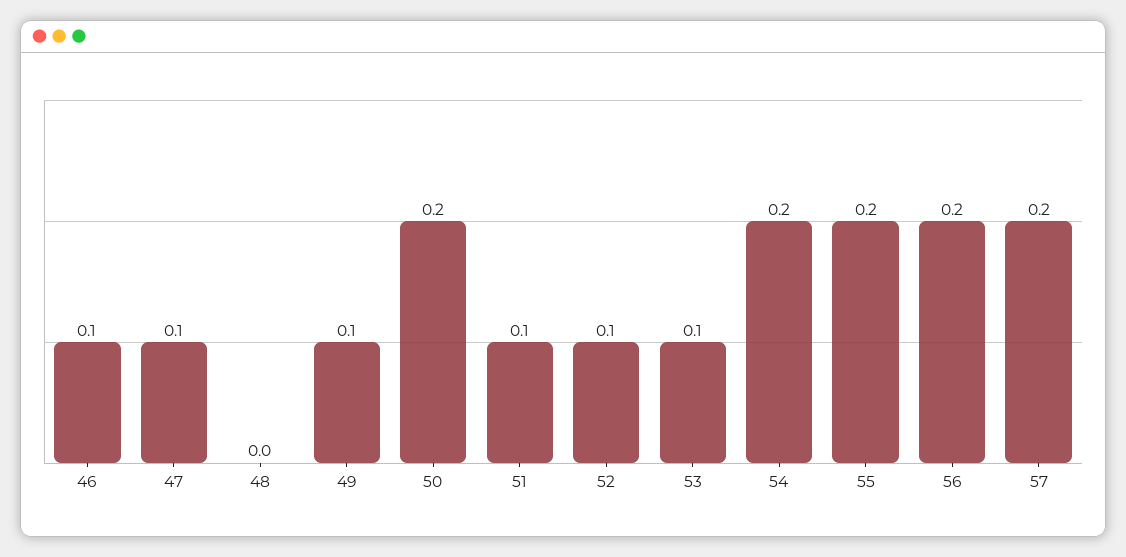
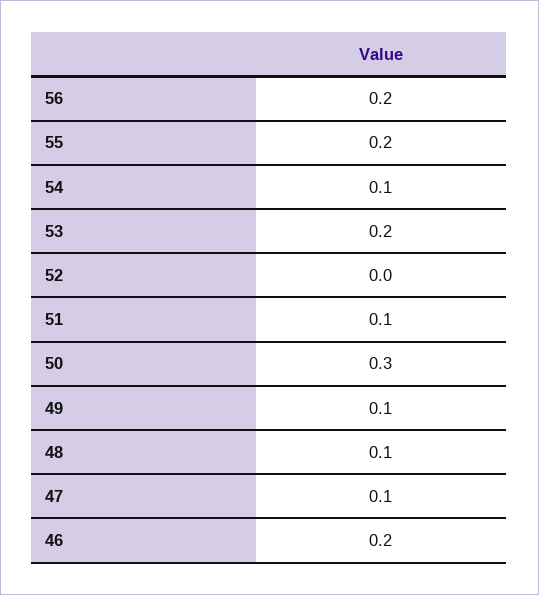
46: 0.1 -> 0.2
48: 0 -> 0.1
50: 0.2 -> 0.3
52: 0.1 -> 0
53: 0.1 -> 0.2
54: 0.2 -> 0.1
57: 0.2 -> none

